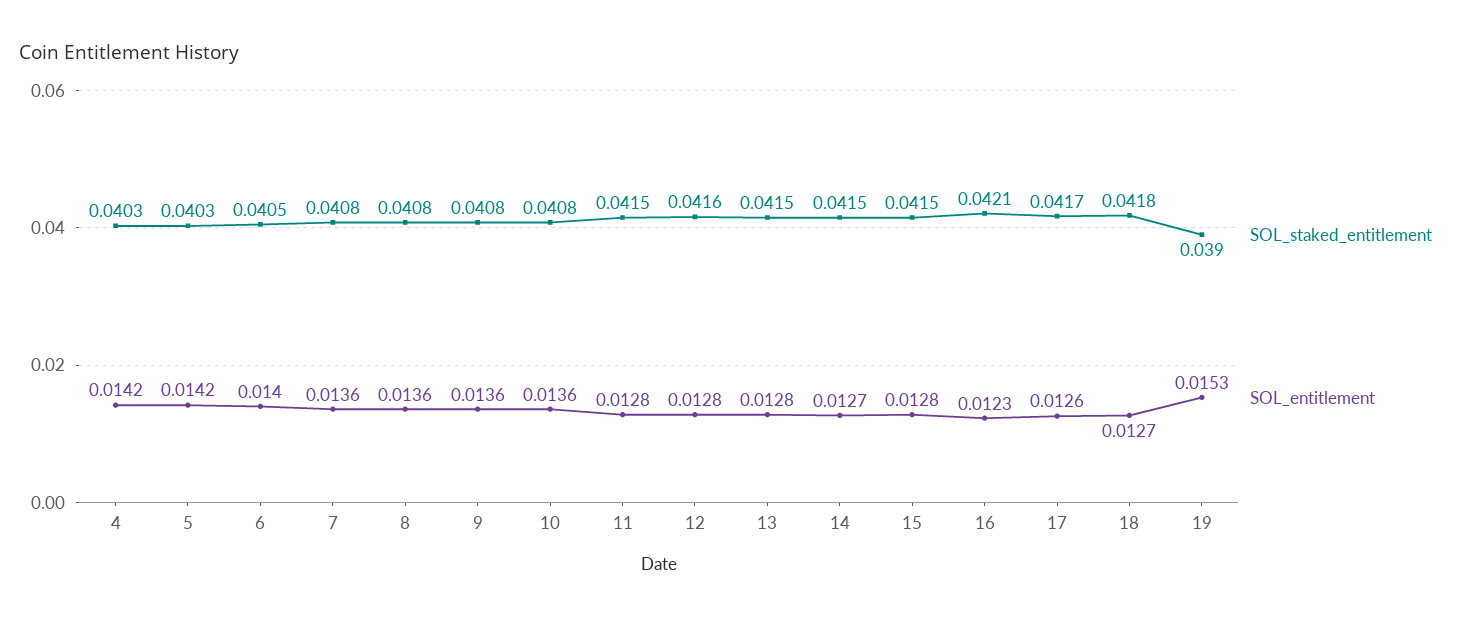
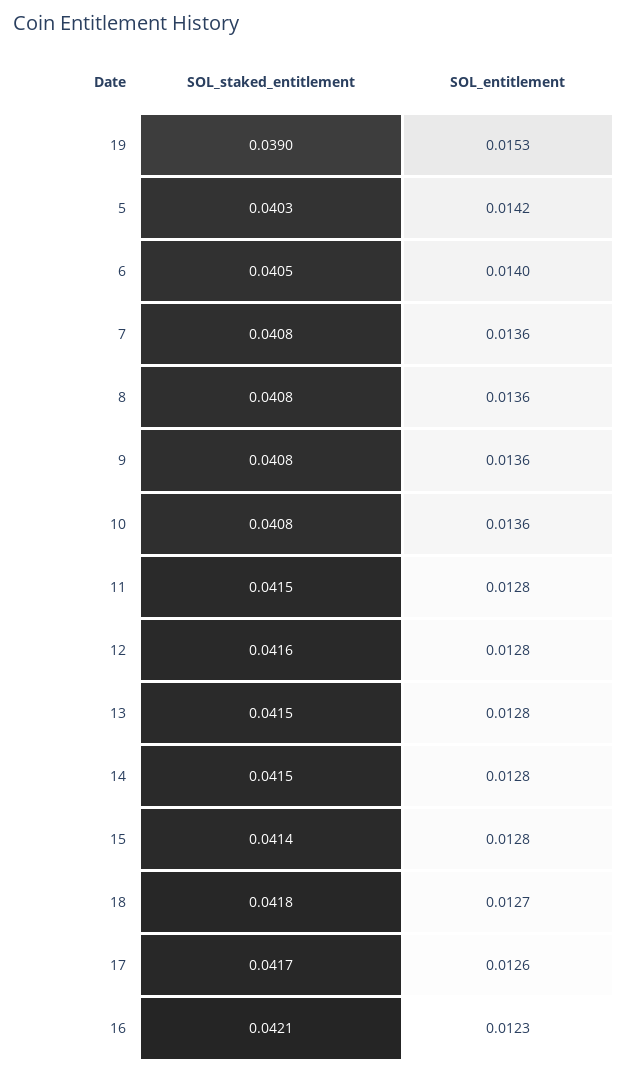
SOL_staked_entitlement, 4: 0.0403 -> none
SOL_entitlement, 4: 0.0142 -> none
SOL_entitlement, 14: 0.0127 -> 0.0128
SOL_staked_entitlement, 15: 0.0415 -> 0.0414

